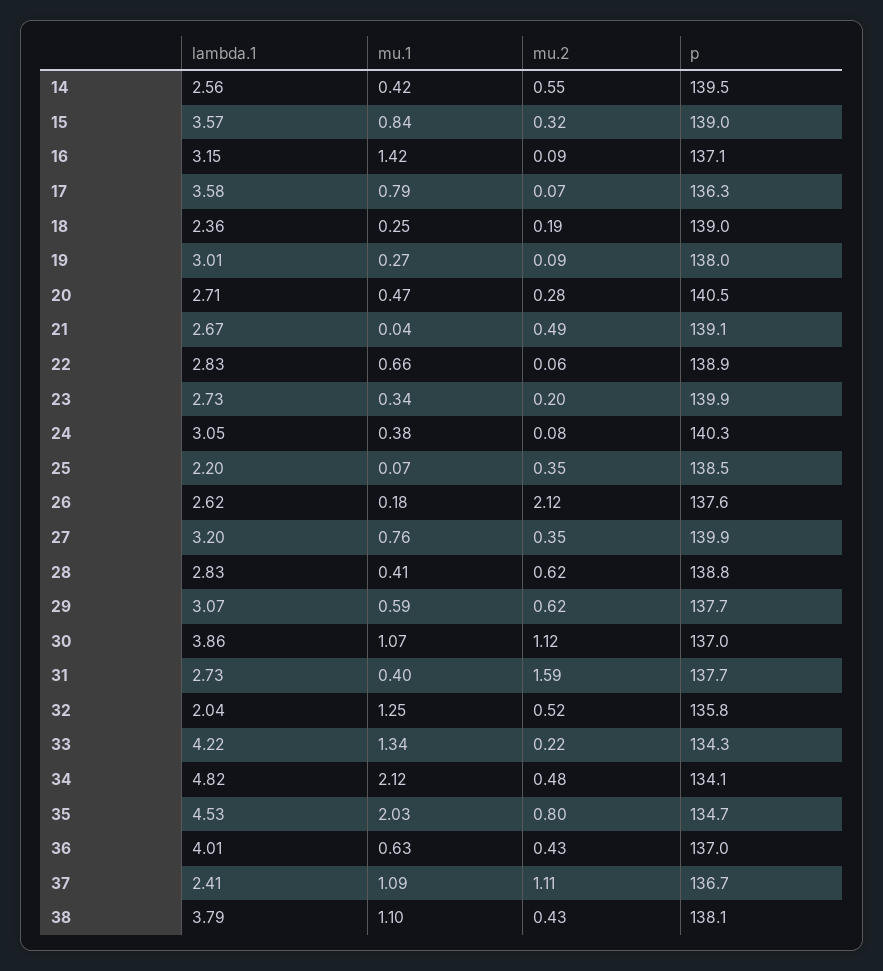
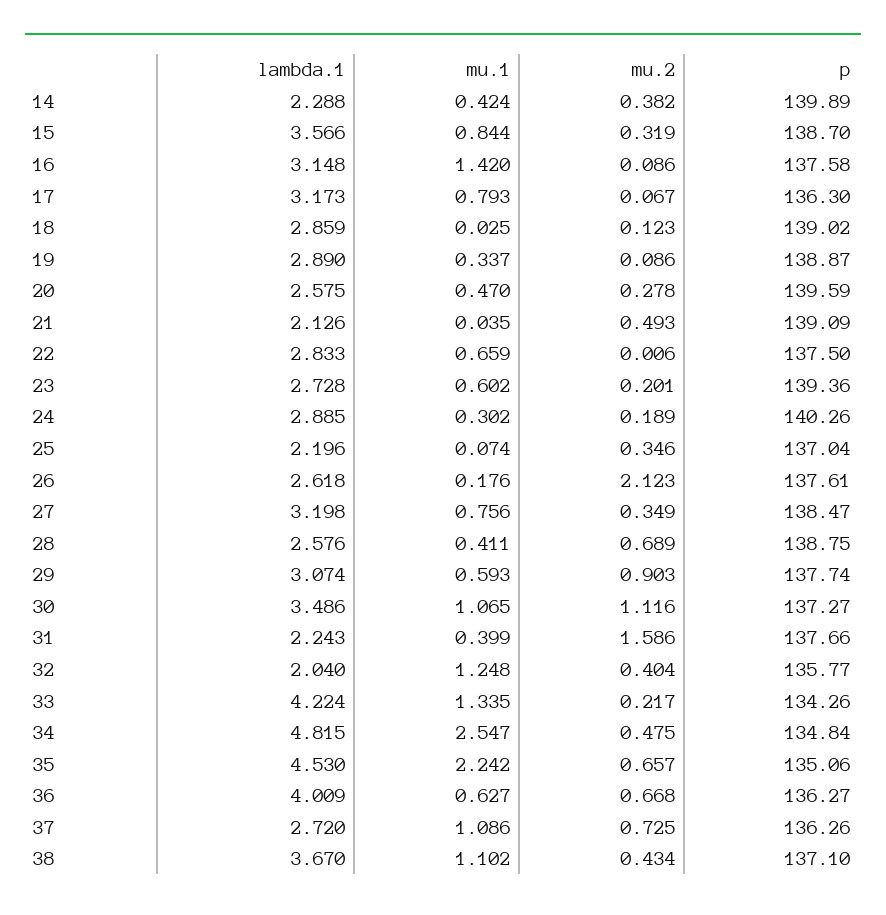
lambda.1, 14: 2.56 -> 2.288
mu.2, 14: 0.55 -> 0.382
p, 14: 139.5 -> 139.89
p, 15: 139 -> 138.7
p, 16: 137.1 -> 137.58
lambda.1, 17: 3.58 -> 3.173
lambda.1, 18: 2.36 -> 2.859
mu.1, 18: 0.25 -> 0.025
mu.2, 18: 0.19 -> 0.123
lambda.1, 19: 3.01 -> 2.89
mu.1, 19: 0.27 -> 0.337
p, 19: 138 -> 138.87
lambda.1, 20: 2.71 -> 2.575
p, 20: 140.5 -> 139.59
lambda.1, 21: 2.67 -> 2.126
mu.2, 22: 0.06 -> 0.006
p, 22: 138.9 -> 137.5
mu.1, 23: 0.34 -> 0.602
p, 23: 139.9 -> 139.36
lambda.1, 24: 3.05 -> 2.885
mu.1, 24: 0.38 -> 0.302
mu.2, 24: 0.08 -> 0.189
p, 25: 138.5 -> 137.04
p, 27: 139.9 -> 138.47
lambda.1, 28: 2.83 -> 2.576
mu.2, 28: 0.62 -> 0.689
mu.2, 29: 0.62 -> 0.903
lambda.1, 30: 3.86 -> 3.486
p, 30: 137 -> 137.27
lambda.1, 31: 2.73 -> 2.243
mu.2, 32: 0.52 -> 0.404
mu.1, 34: 2.12 -> 2.547
p, 34: 134.1 -> 134.84
mu.1, 35: 2.03 -> 2.242
mu.2, 35: 0.8 -> 0.657
p, 35: 134.7 -> 135.06
mu.2, 36: 0.43 -> 0.668
p, 36: 137 -> 136.27
lambda.1, 37: 2.41 -> 2.72
mu.2, 37: 1.11 -> 0.725
p, 37: 136.7 -> 136.26
lambda.1, 38: 3.79 -> 3.67
p, 38: 138.1 -> 137.1

